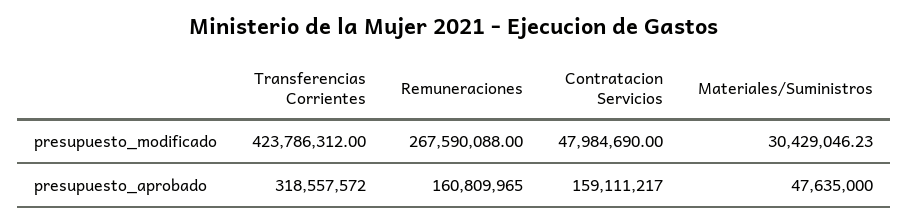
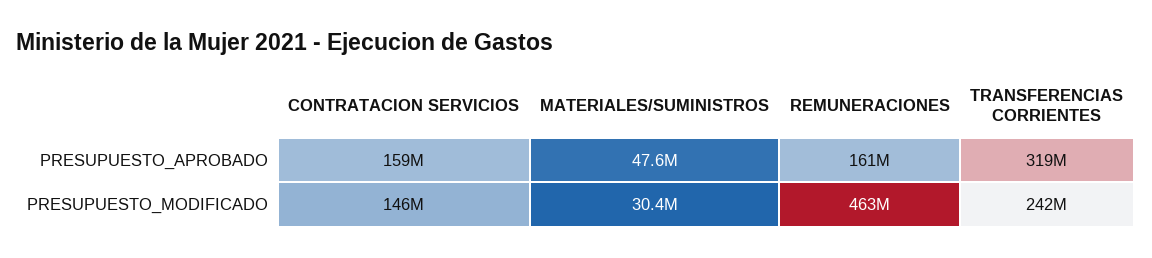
Transferencias Corrientes, presupuesto_modificado: 423786312 -> 242000000
Remuneraciones, presupuesto_modificado: 267590088 -> 463000000
Contratacion Servicios, presupuesto_modificado: 47984690 -> 146000000

